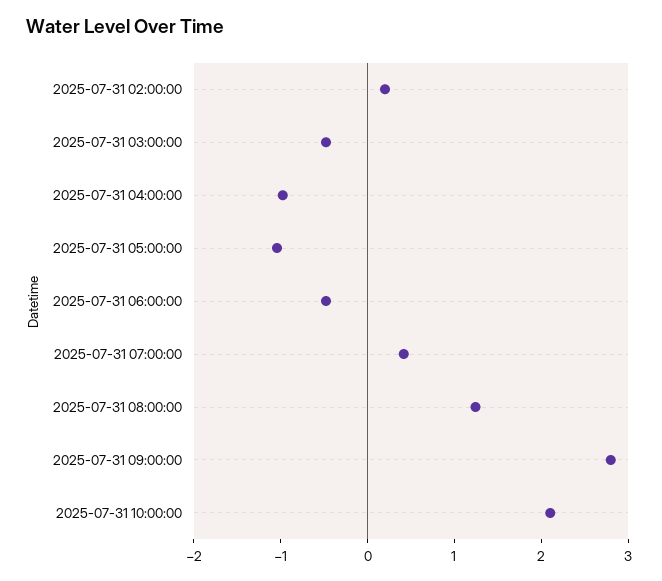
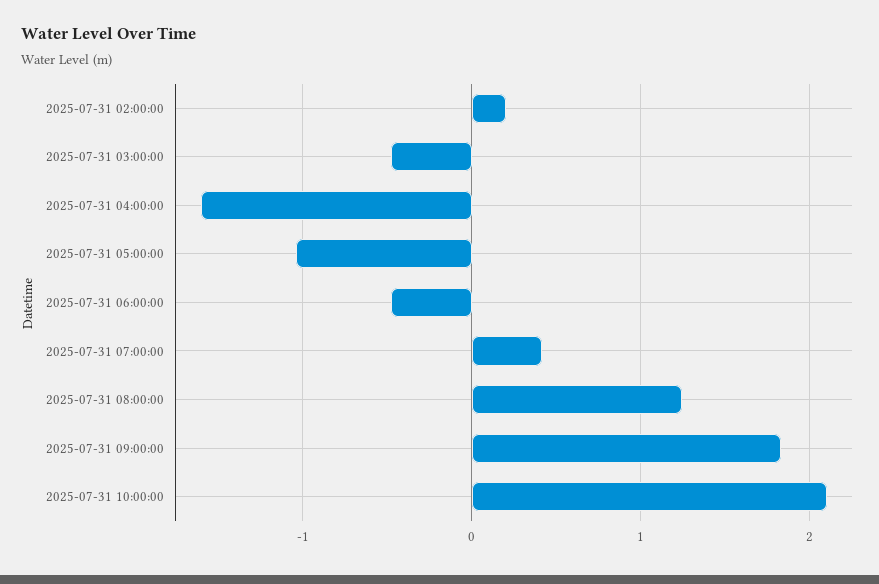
2025-07-31 04:00:00: -1 -> -1.6
2025-07-31 09:00:00: 2.8 -> 1.8

